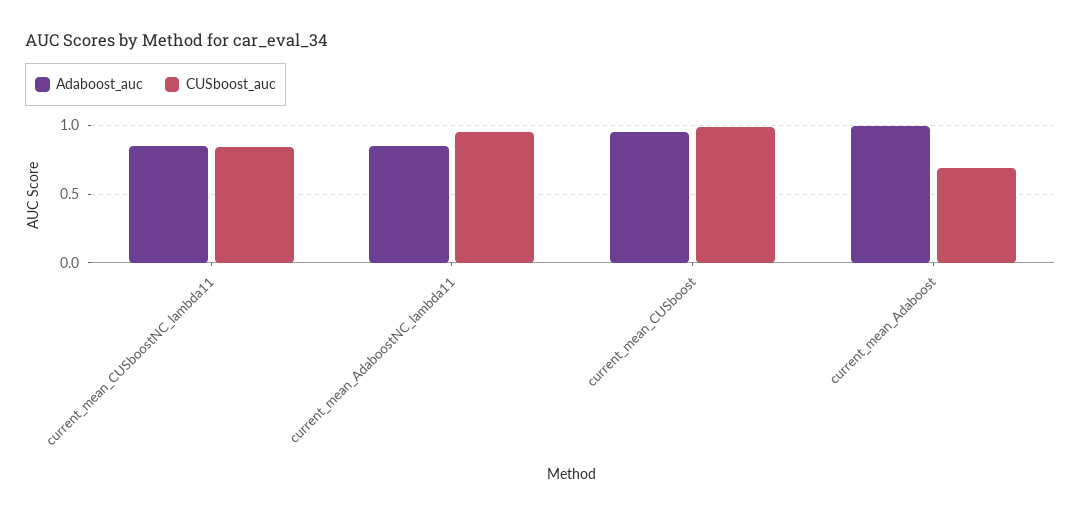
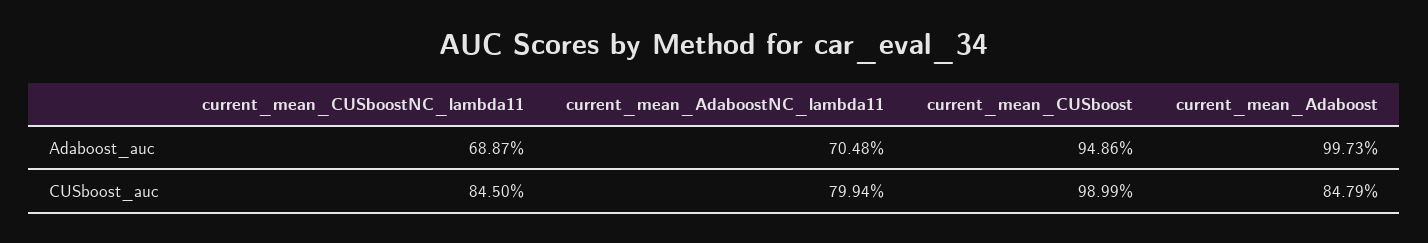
Adaboost_auc, current_mean_CUSboostNC_lambda11: 0.85 -> 0.6887
Adaboost_auc, current_mean_AdaboostNC_lambda11: 0.85 -> 0.7048
CUSboost_auc, current_mean_AdaboostNC_lambda11: 0.95 -> 0.7994
CUSboost_auc, current_mean_Adaboost: 0.7 -> 0.8479

